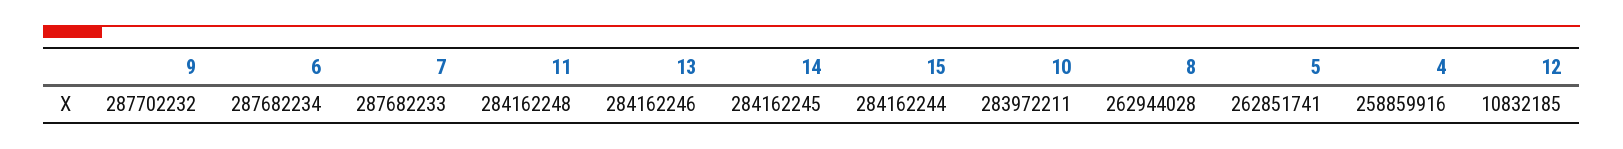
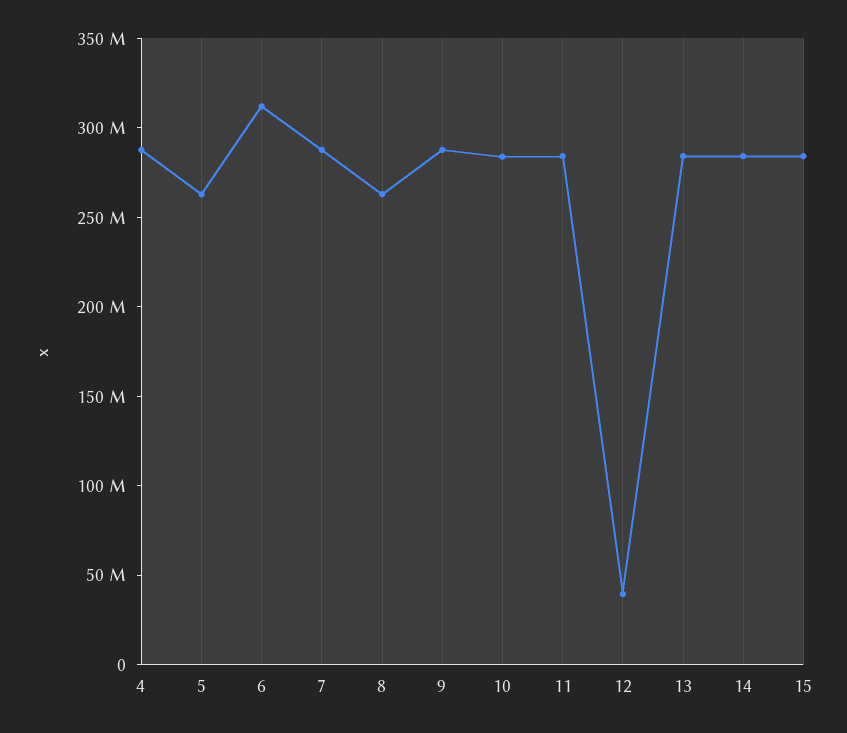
6: 287682234 -> 310000000
4: 258859916 -> 290000000
12: 10832185 -> 40000000

